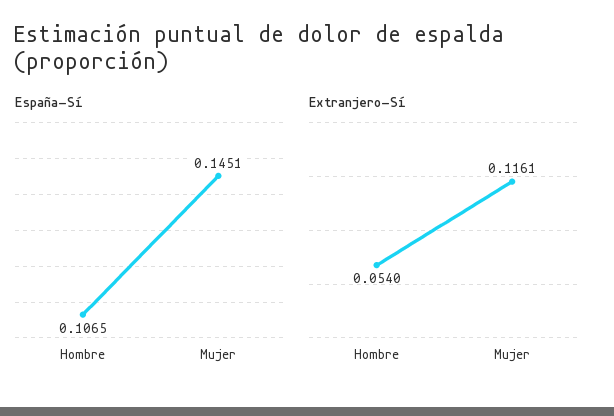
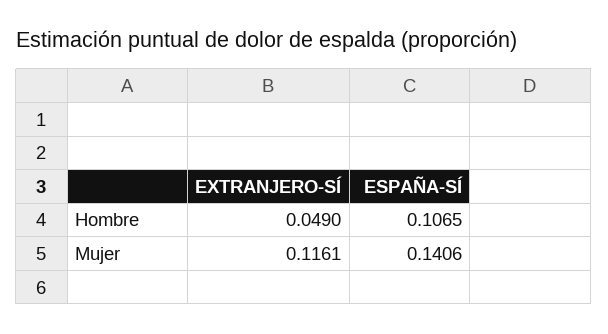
España-Sí, Mujer: 0.1451 -> 0.1406
Extranjero-Sí, Hombre: 0.054 -> 0.049

